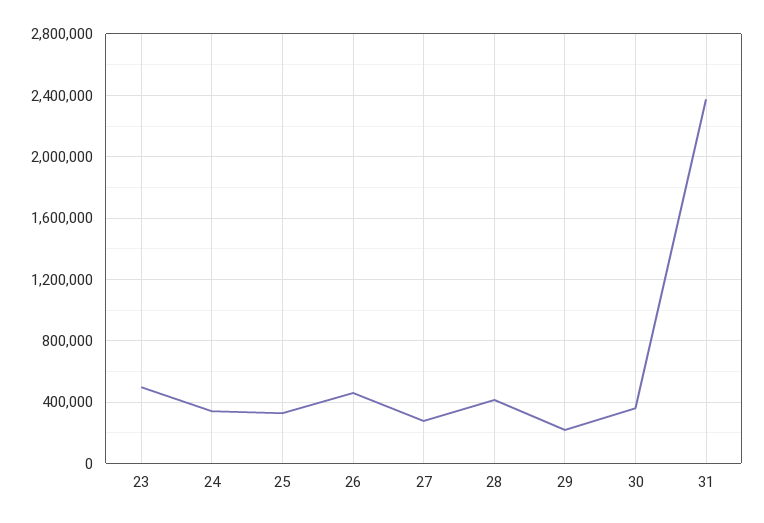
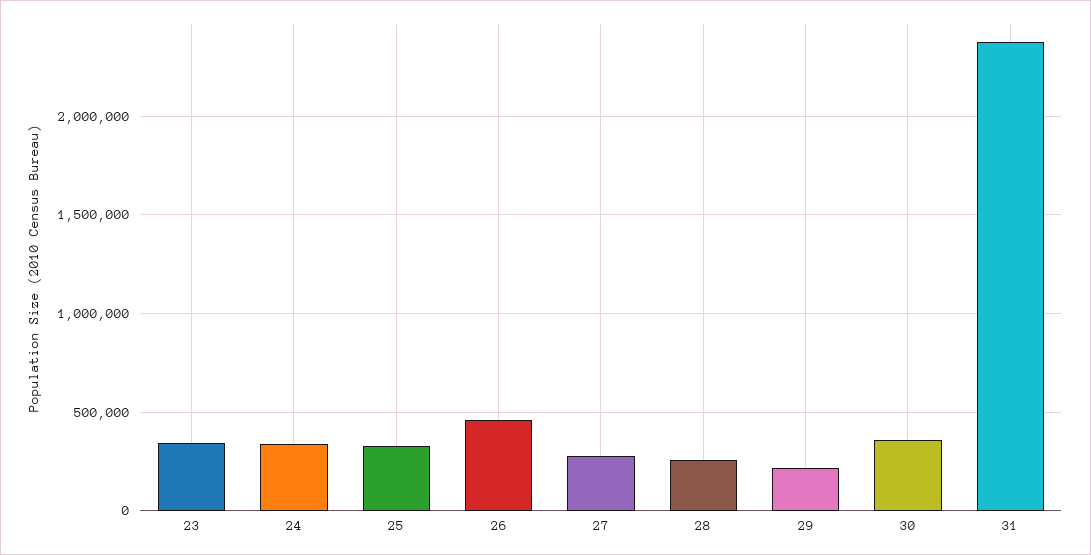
23: 500000 -> 350000
28: 400000 -> 250000

